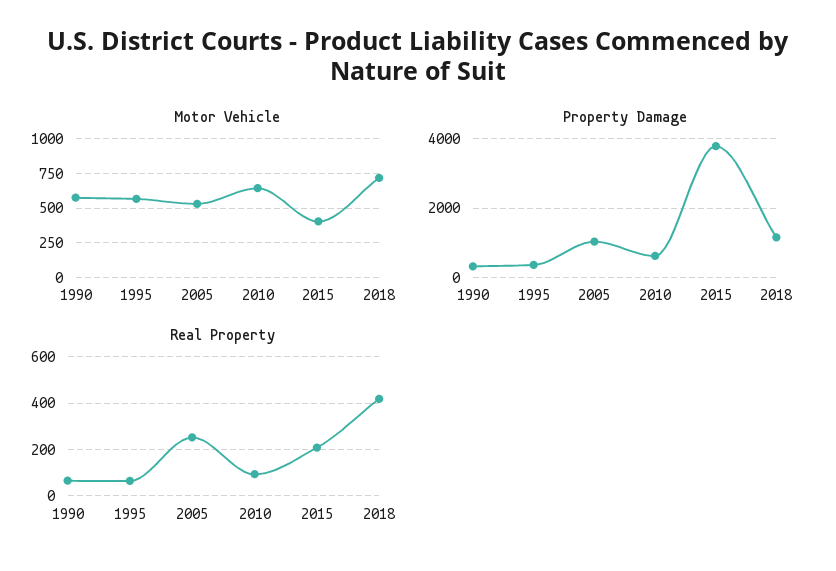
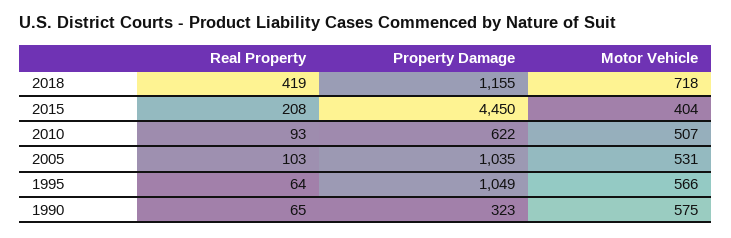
Motor Vehicle, 2010: 650 -> 507
Property Damage, 1995: 400 -> 1049
Property Damage, 2015: 3800 -> 4450
Real Property, 2005: 250 -> 103

